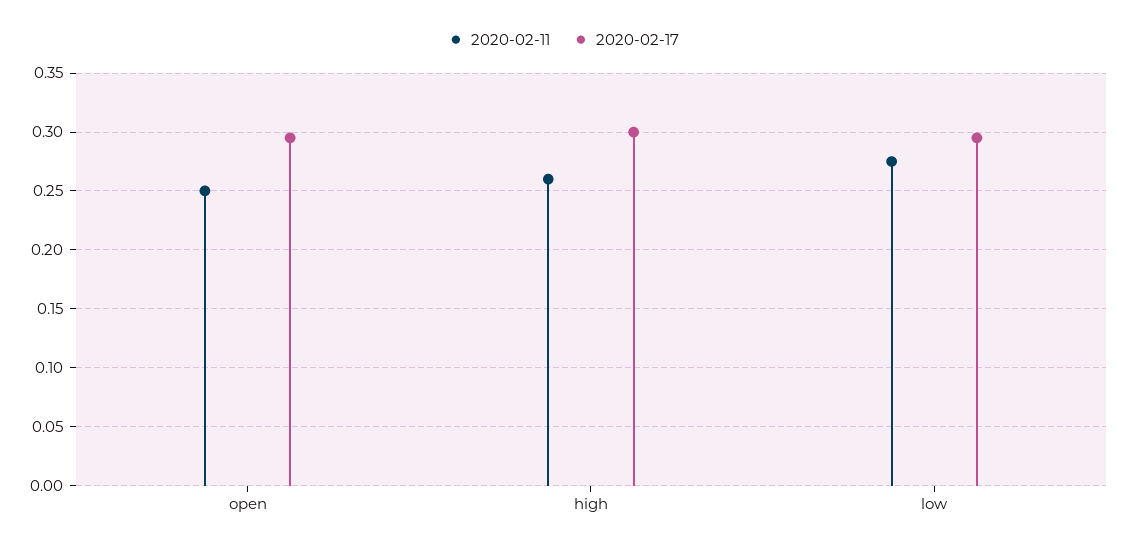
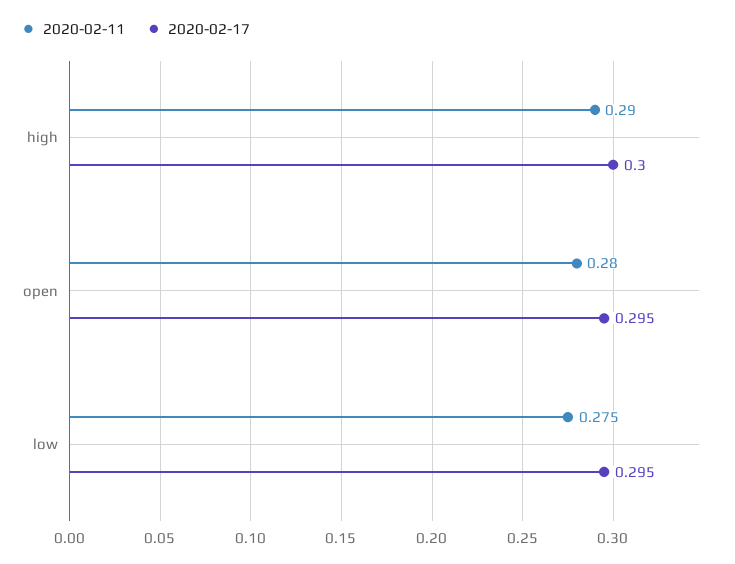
2020-02-11, open: 0.25 -> 0.28
2020-02-11, high: 0.26 -> 0.29

